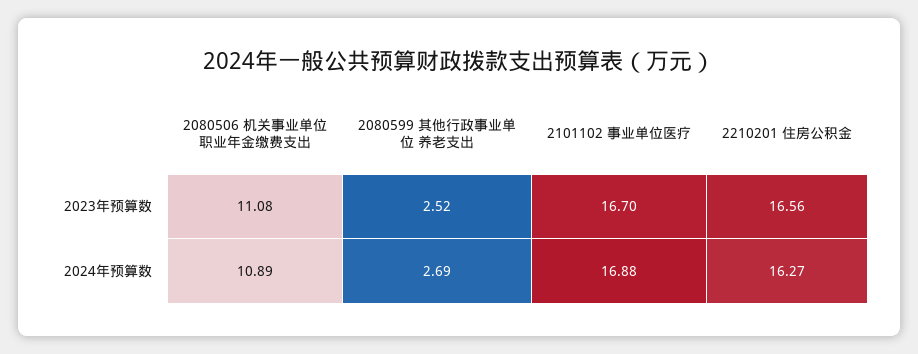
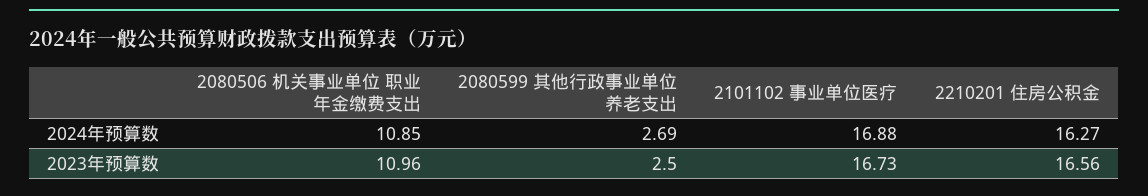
2080506 机关事业单位 职业年金缴费支出, 2023年预算数: 11.08 -> 10.96
2080599 其他行政事业单位 养老支出, 2023年预算数: 2.52 -> 2.5
2101102 事业单位医疗, 2023年预算数: 16.7 -> 16.73
2080506 机关事业单位 职业年金缴费支出, 2024年预算数: 10.89 -> 10.85

